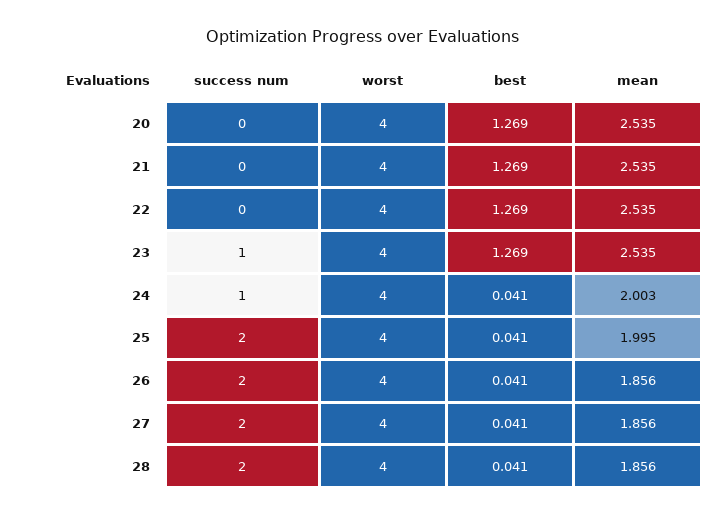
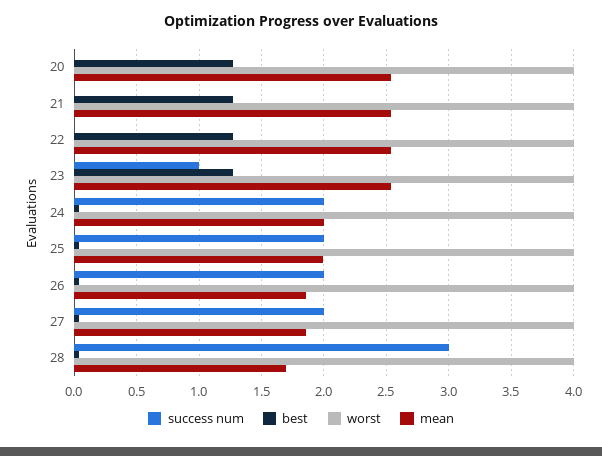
success num, 24: 1 -> 2
success num, 28: 2 -> 3
mean, 28: 1.856 -> 1.7

